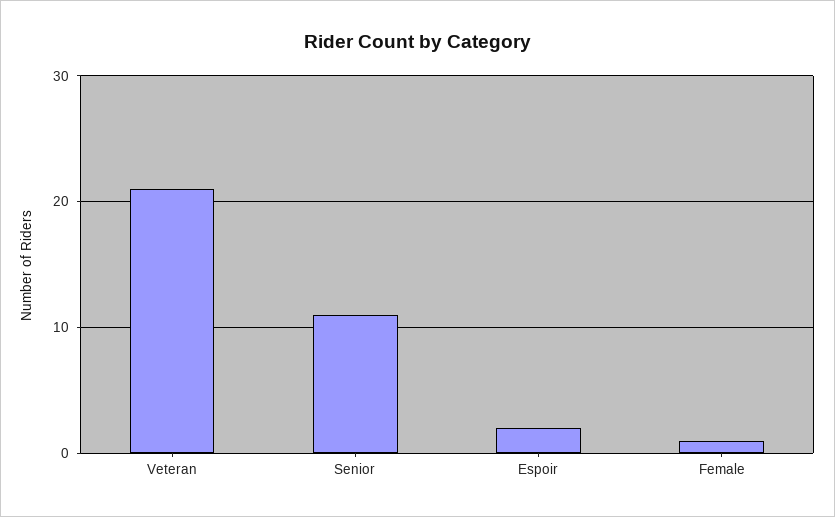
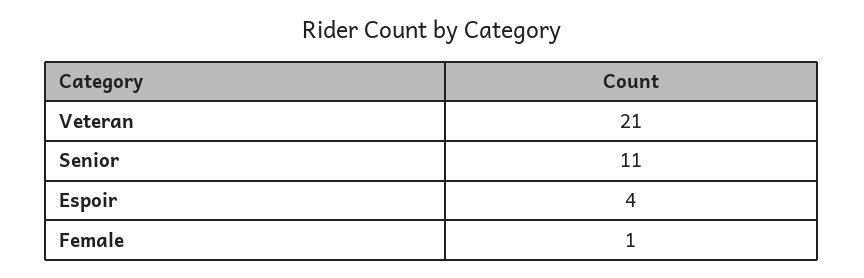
Espoir: 2 -> 4

